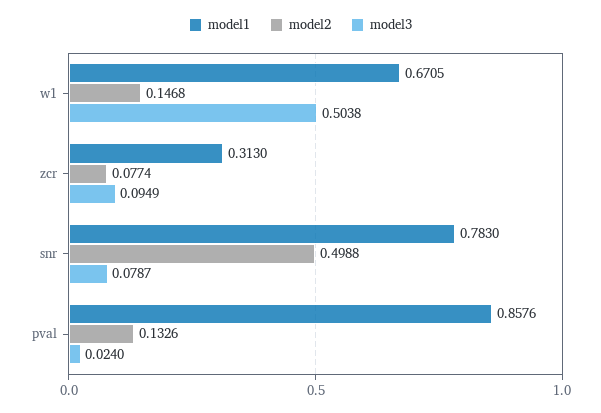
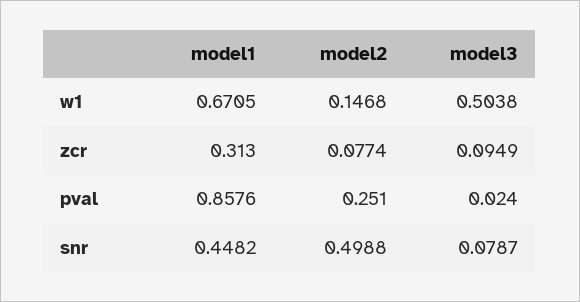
model1, snr: 0.783 -> 0.4482
model2, pval: 0.1326 -> 0.251

